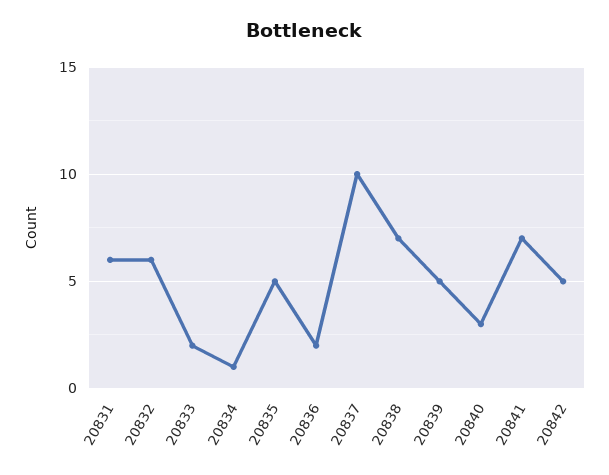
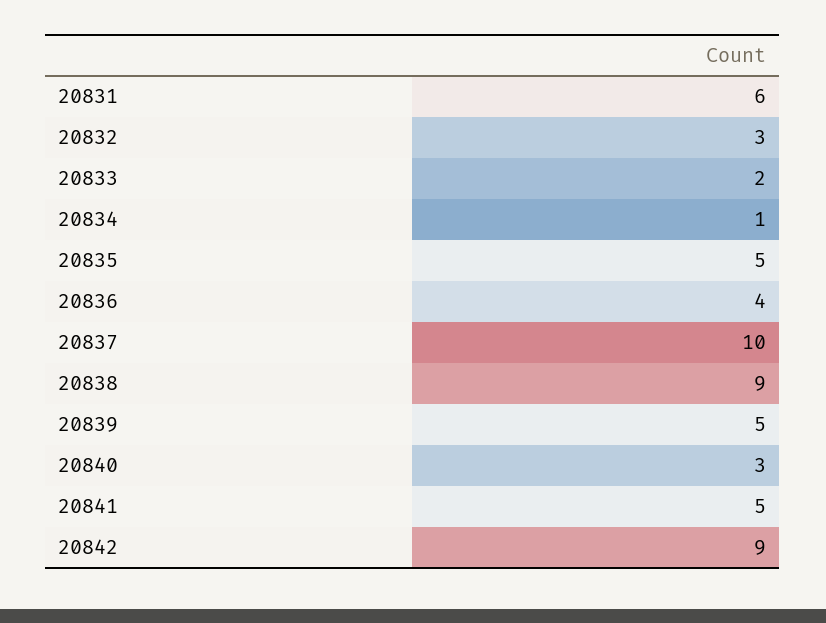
20832: 6 -> 3
20836: 2 -> 4
20838: 7 -> 9
20841: 7 -> 5
20842: 5 -> 9

